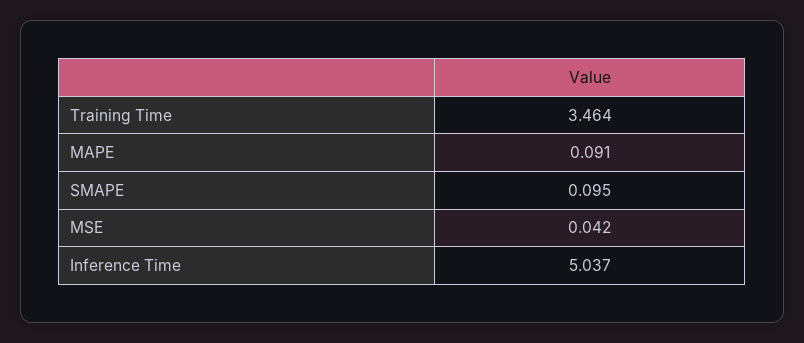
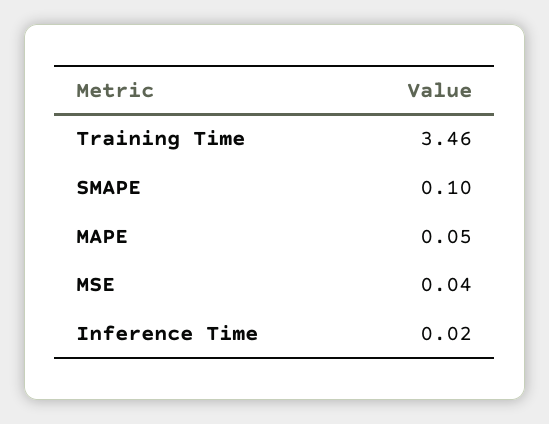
MAPE: 0.091 -> 0.05
Inference Time: 5.037 -> 0.02

